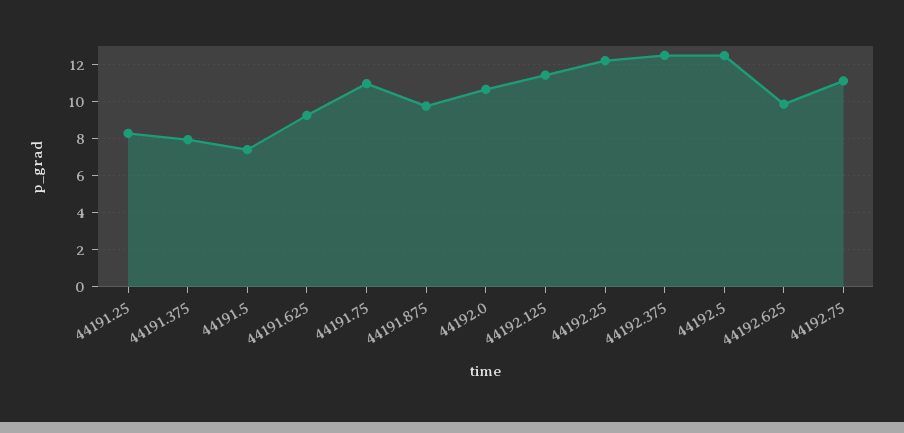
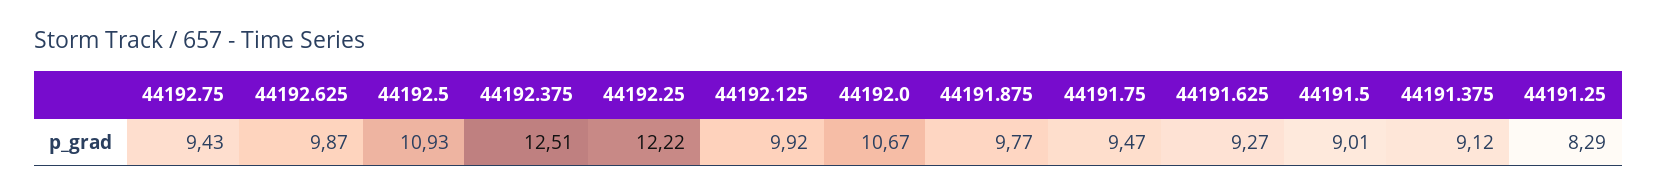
44191.375: 8 -> 9.12
44191.5: 7.5 -> 9.01
44191.75: 11 -> 9.47
44192.125: 11.5 -> 9.92
44192.5: 12.5 -> 10.93
44192.75: 11 -> 9.43

